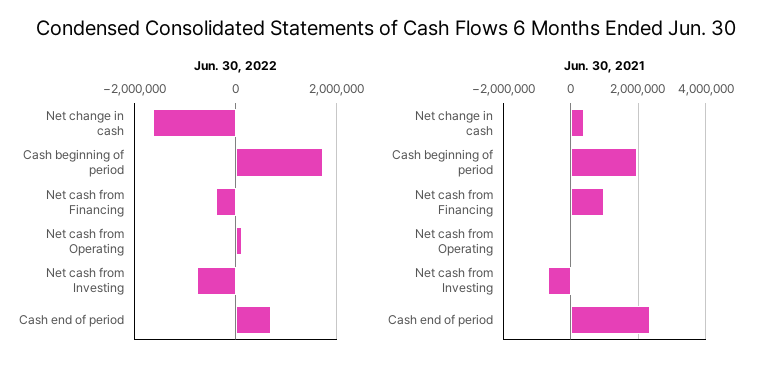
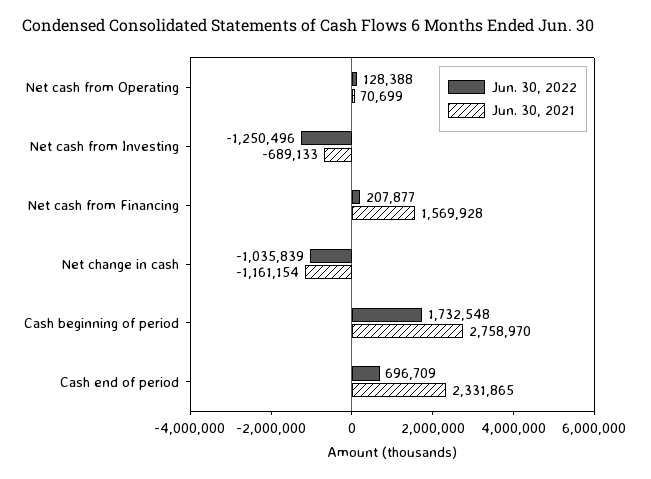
Jun. 30, 2022, Net change in cash: -1600000 -> -1035839
Jun. 30, 2022, Net cash from Financing: -400000 -> 207877
Jun. 30, 2022, Net cash from Investing: -800000 -> -1250496
Jun. 30, 2021, Net change in cash: 400000 -> -1161154
Jun. 30, 2021, Cash beginning of period: 2000000 -> 2758970
Jun. 30, 2021, Net cash from Financing: 1000000 -> 1569928

